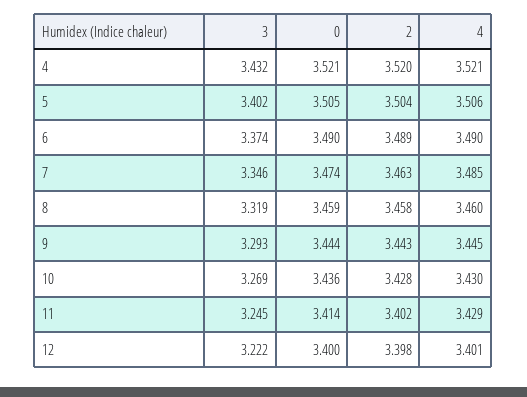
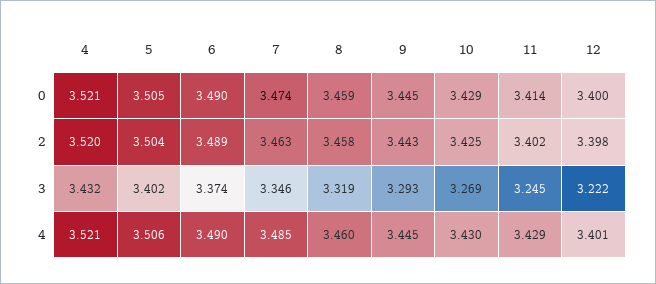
0, 9: 3.444 -> 3.445
0, 10: 3.436 -> 3.429
2, 10: 3.428 -> 3.425

